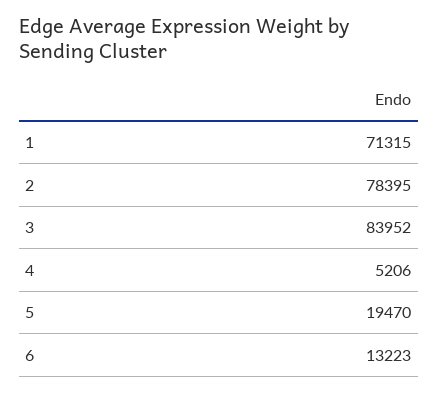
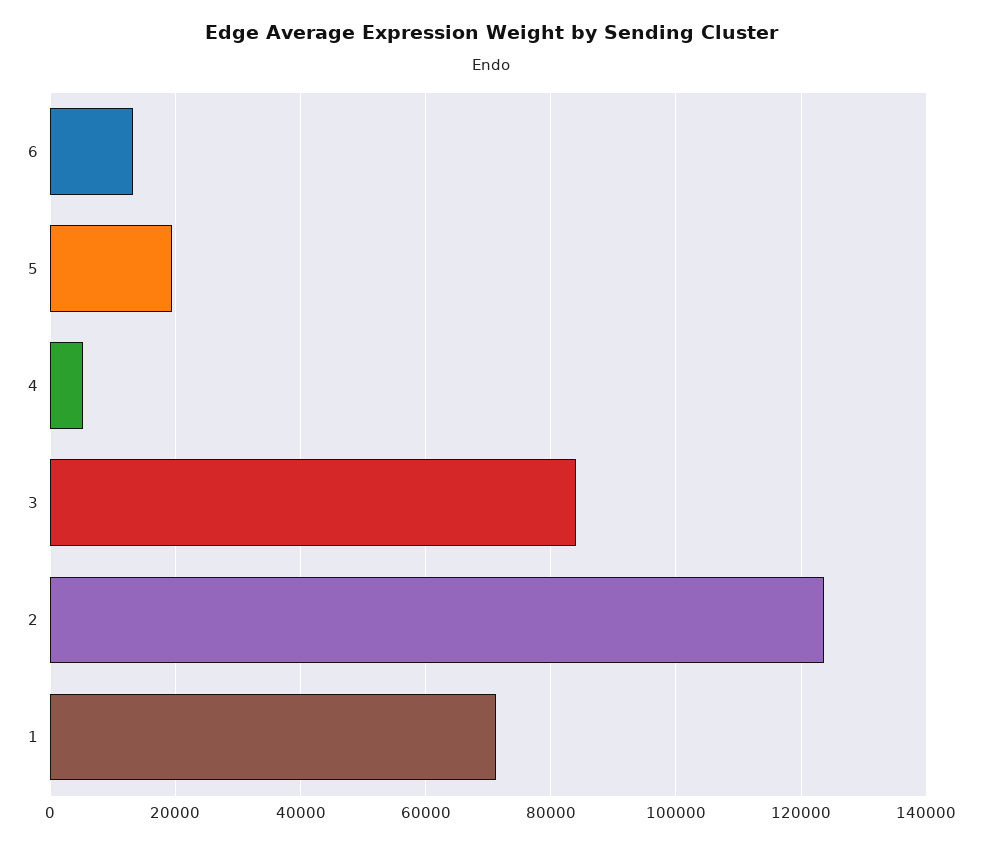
2: 78395 -> 124000

